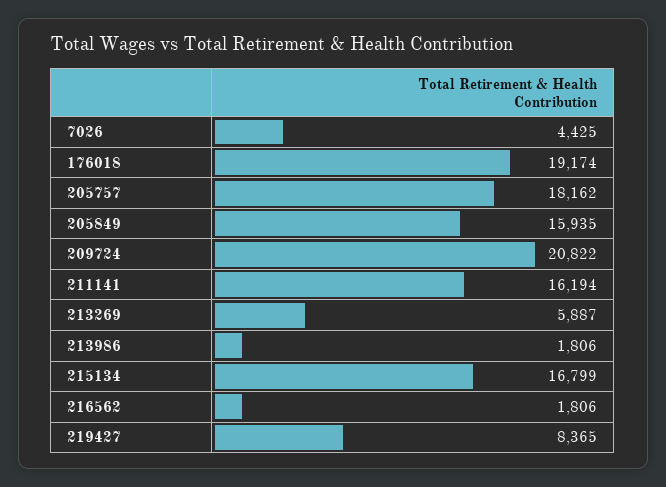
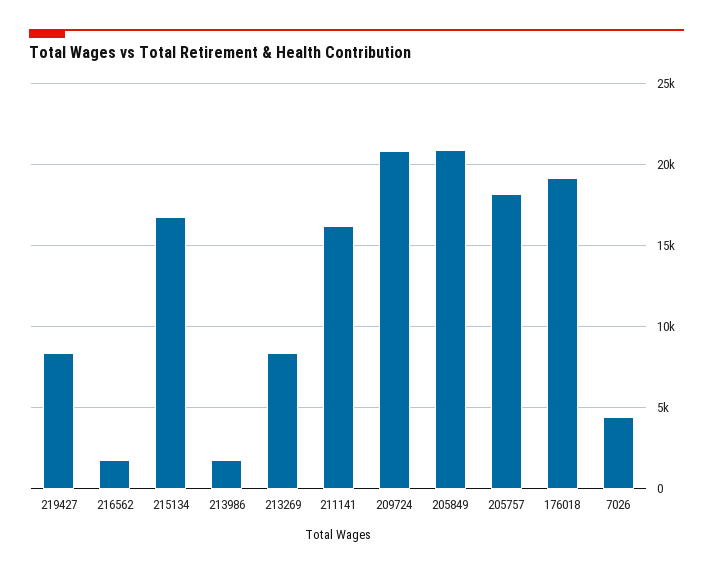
205849: 15935 -> 21000
213269: 5887 -> 8500

